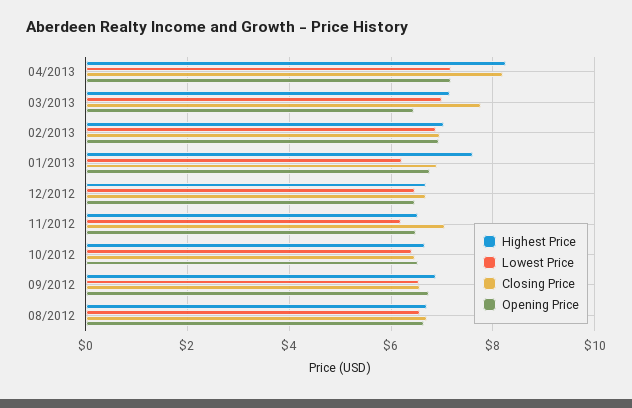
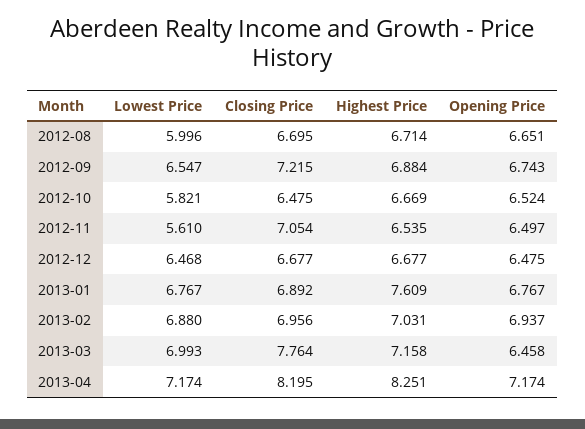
Lowest Price, 01/2013: 6.2 -> 6.767
Lowest Price, 11/2012: 6.2 -> 5.61
Lowest Price, 10/2012: 6.4 -> 5.821
Closing Price, 09/2012: 6.6 -> 7.215
Lowest Price, 08/2012: 6.6 -> 5.996

